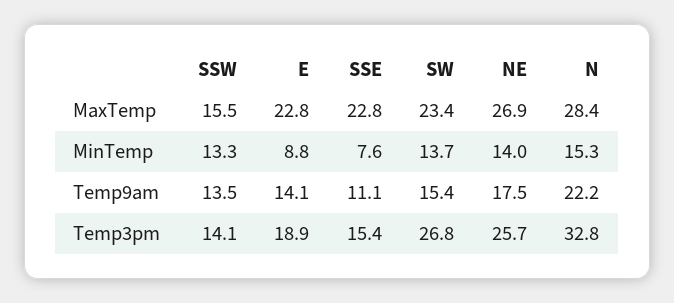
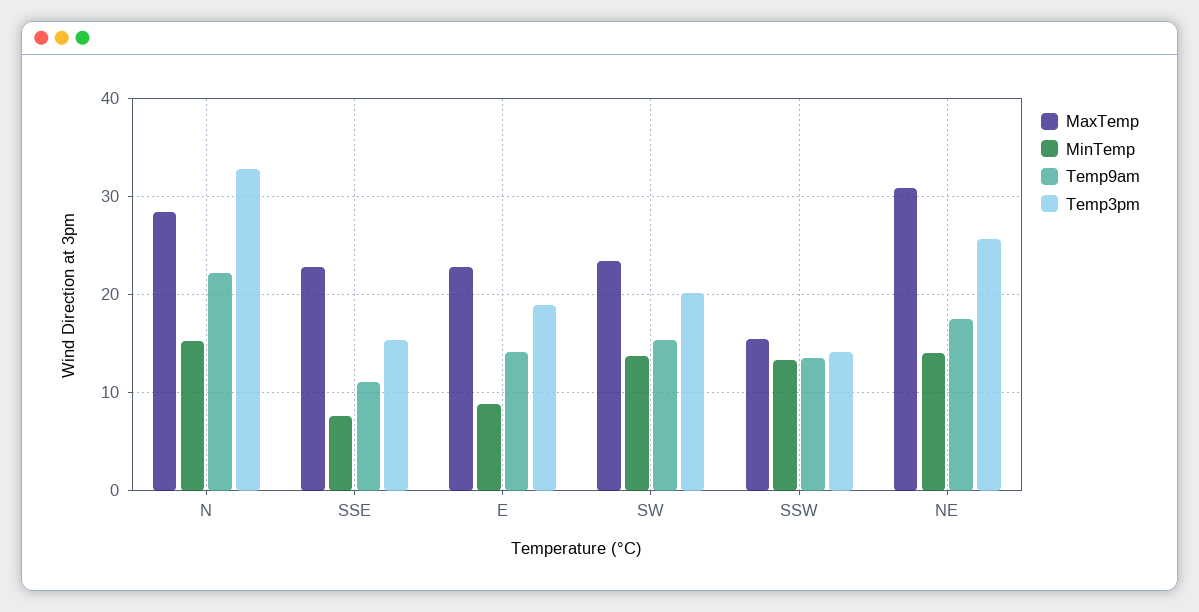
MaxTemp, NE: 26.9 -> 31
Temp3pm, SW: 26.8 -> 20

